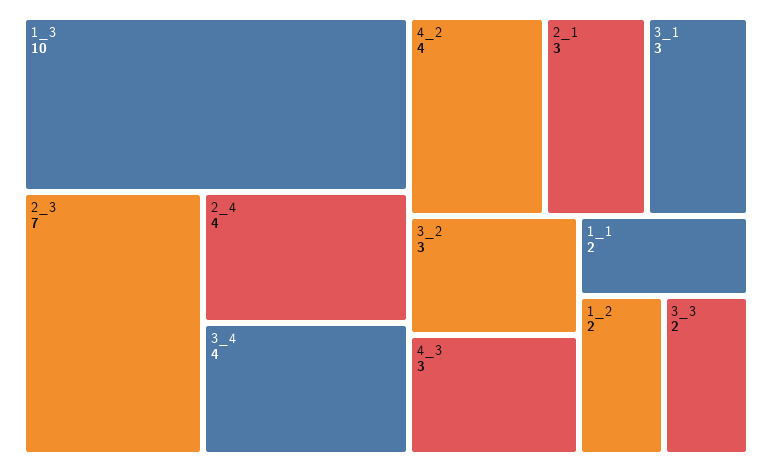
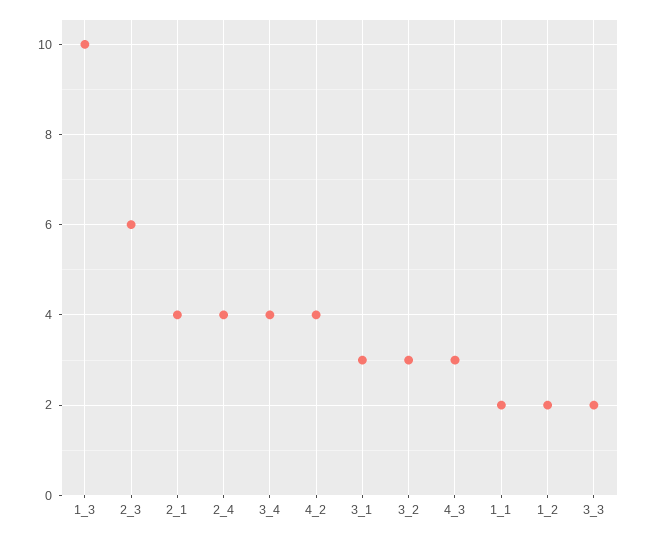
2_3: 7 -> 6
2_1: 3 -> 4

